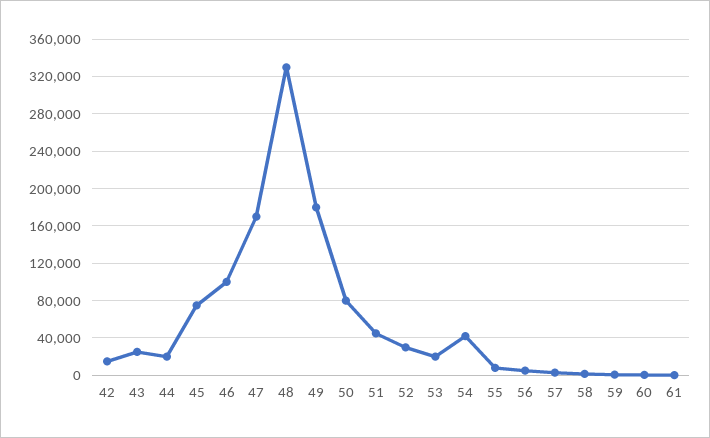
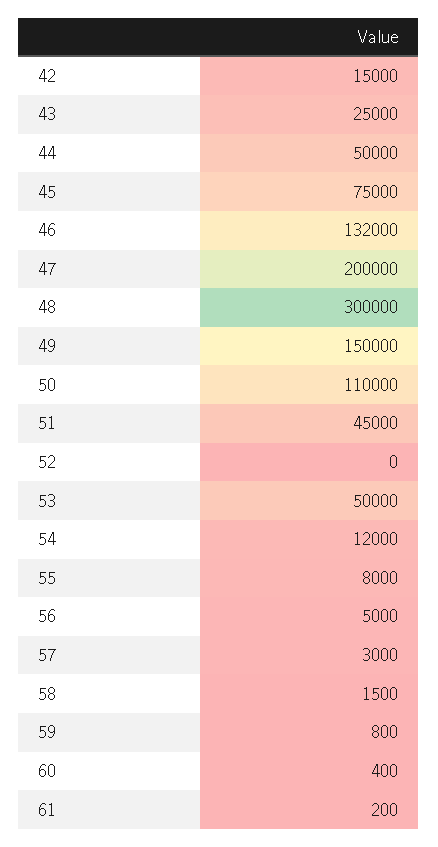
44: 20000 -> 50000
46: 100000 -> 132000
47: 170000 -> 200000
48: 330000 -> 300000
49: 180000 -> 150000
50: 80000 -> 110000
52: 30000 -> 0
53: 20000 -> 50000
54: 40000 -> 12000

